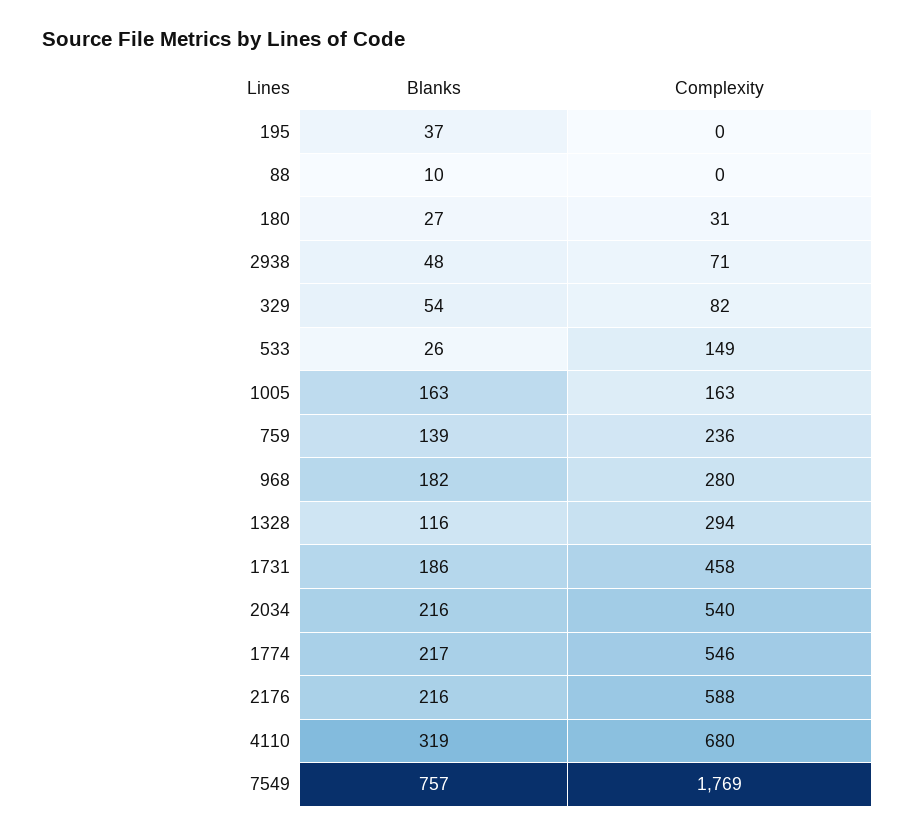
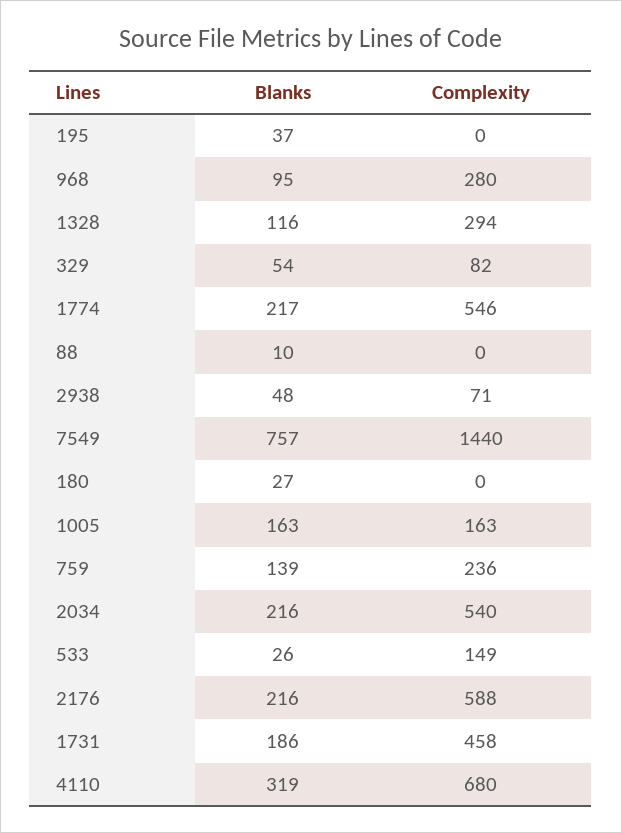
Complexity, 180: 31 -> 0
Blanks, 968: 182 -> 95
Complexity, 7549: 1769 -> 1440

